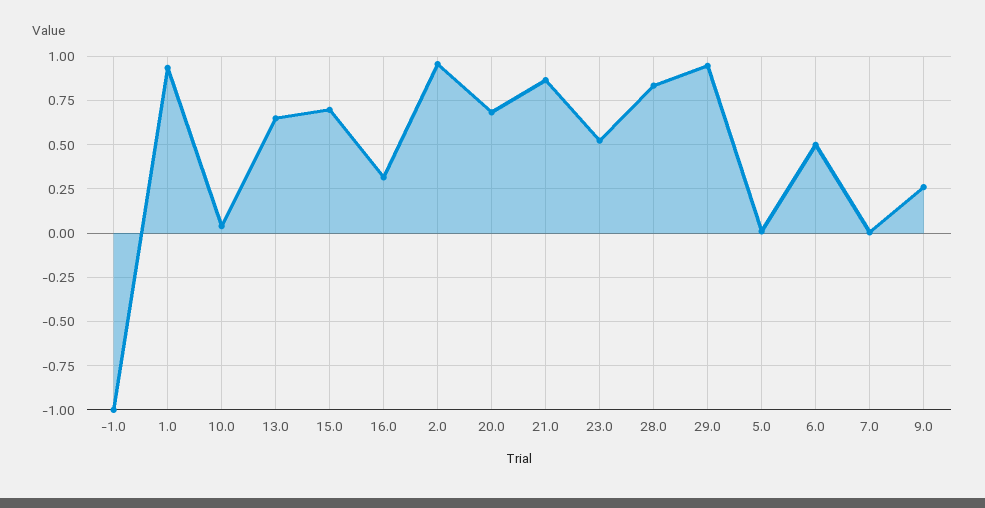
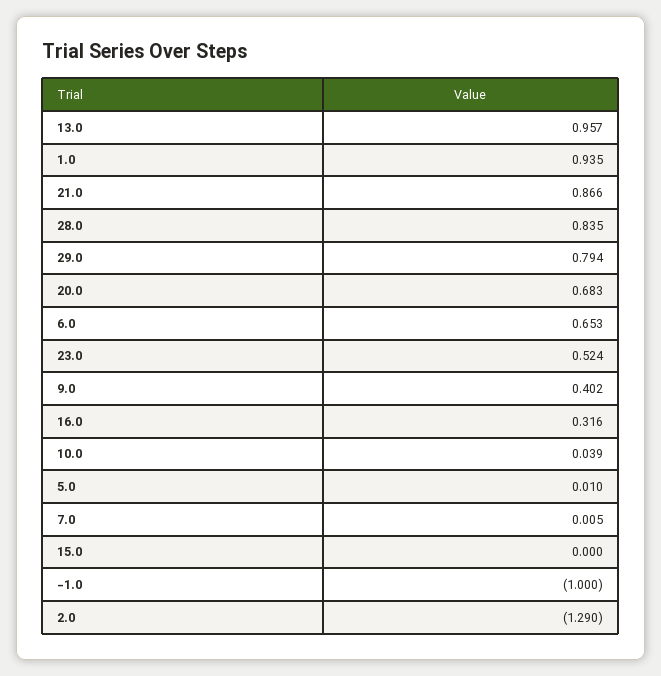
13.0: 0.65 -> 0.957
15.0: 0.7 -> 0
2.0: 0.95 -> -1.29
29.0: 0.95 -> 0.794
6.0: 0.5 -> 0.653
9.0: 0.25 -> 0.402

